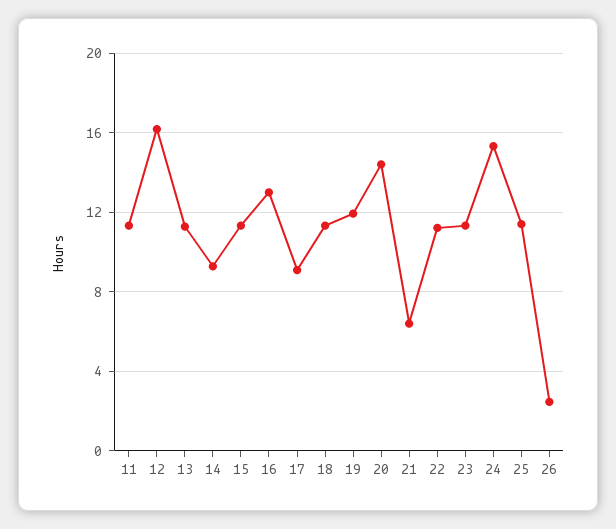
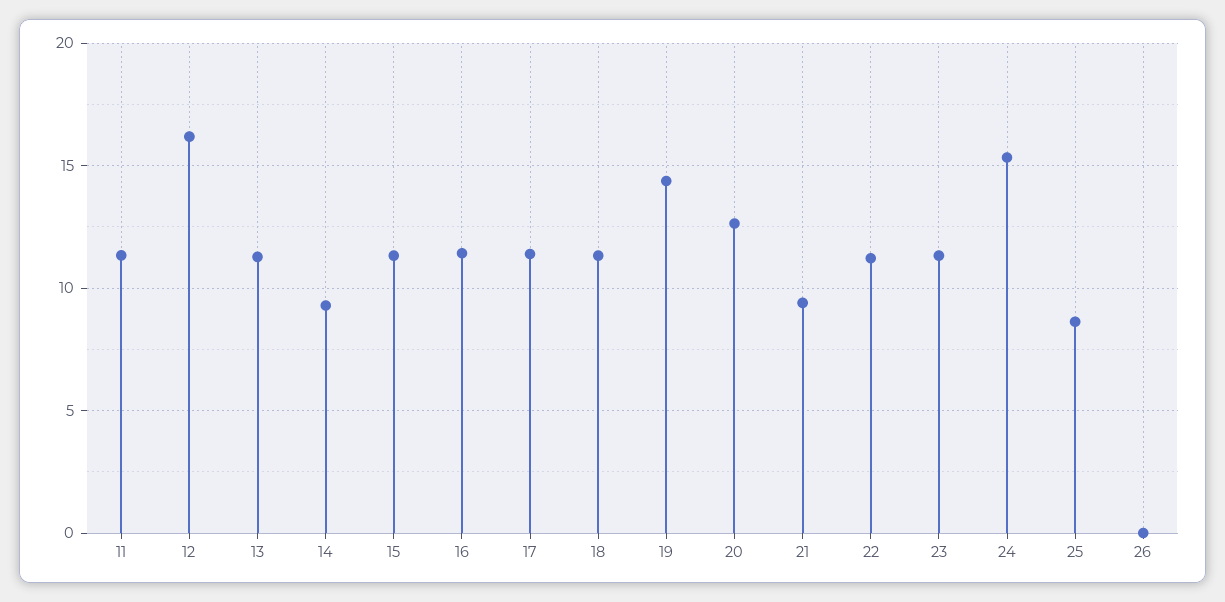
16: 13 -> 11.5
17: 9 -> 11.5
19: 12 -> 14.5
20: 14.5 -> 12.5
21: 6.5 -> 9.5
25: 11.5 -> 8.5
26: 2.5 -> 0

